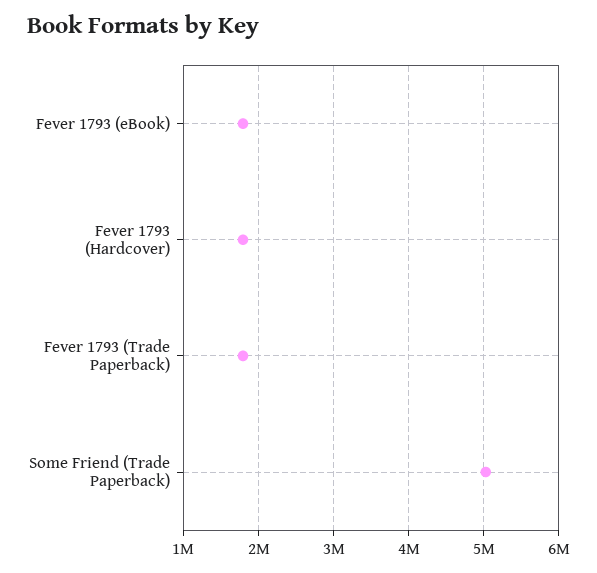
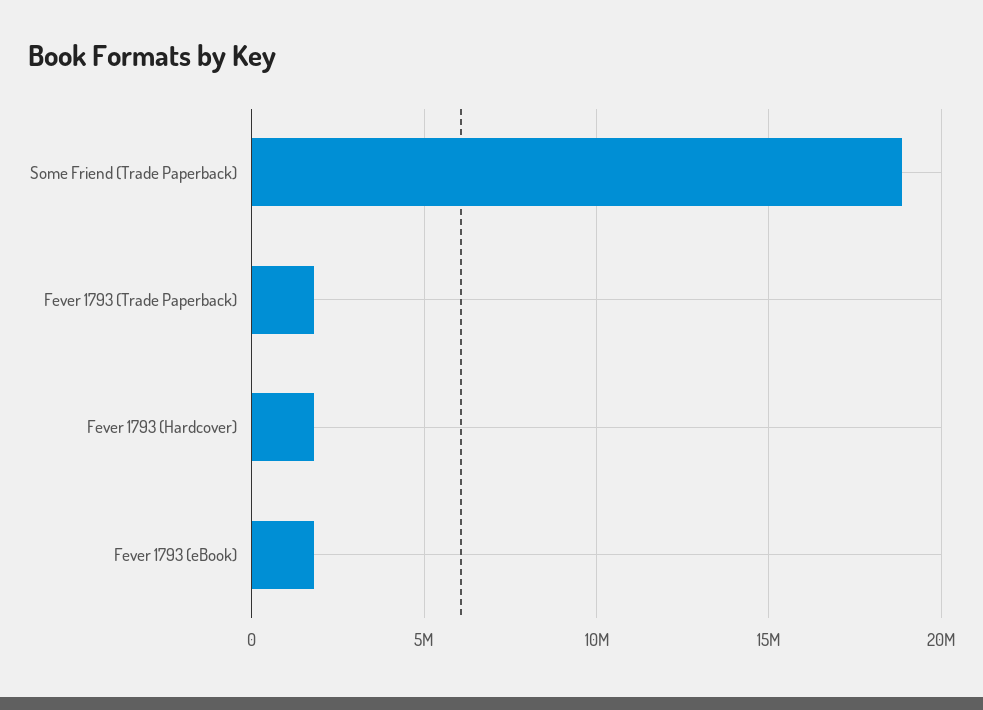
Some Friend (Trade Paperback): 5000000 -> 19000000

